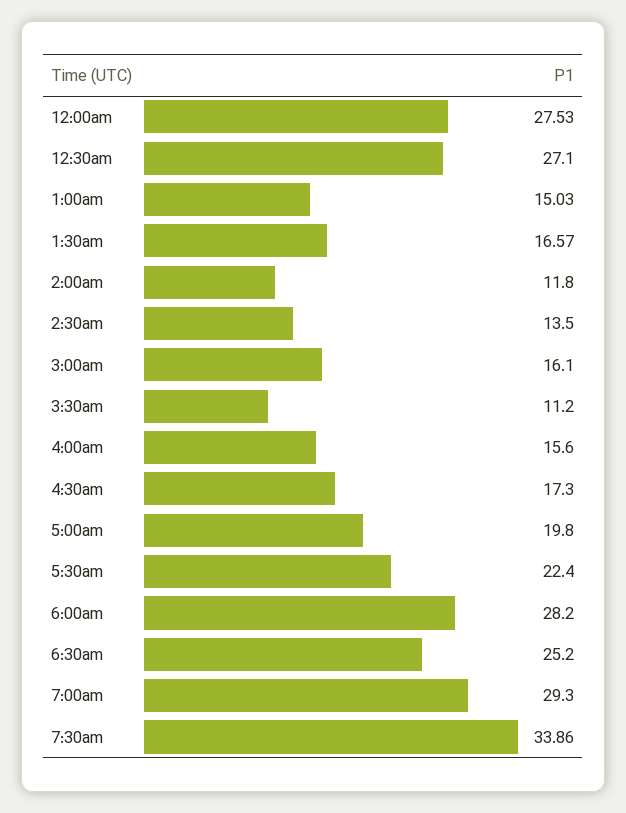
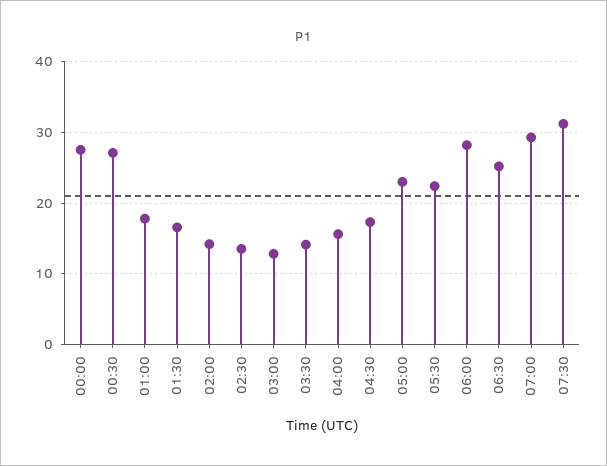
1:00am: 15.03 -> 18
2:00am: 11.8 -> 14
3:00am: 16.1 -> 13
3:30am: 11.2 -> 14
5:00am: 19.8 -> 23
7:30am: 33.86 -> 31

